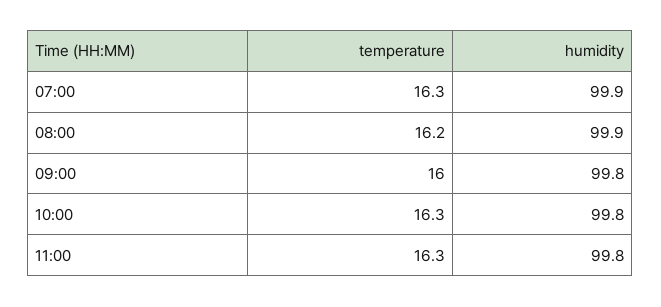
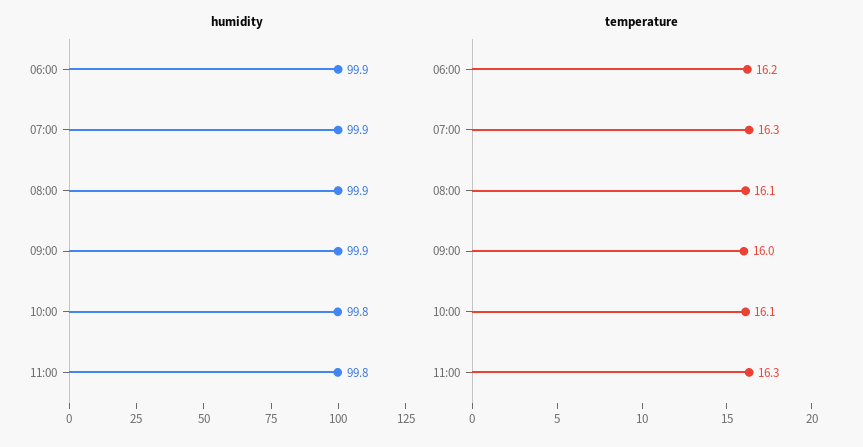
temperature, 08:00: 16.2 -> 16.1
humidity, 09:00: 99.8 -> 99.9
temperature, 10:00: 16.3 -> 16.1
humidity, 06:00: none -> 99.9
temperature, 06:00: none -> 16.2

